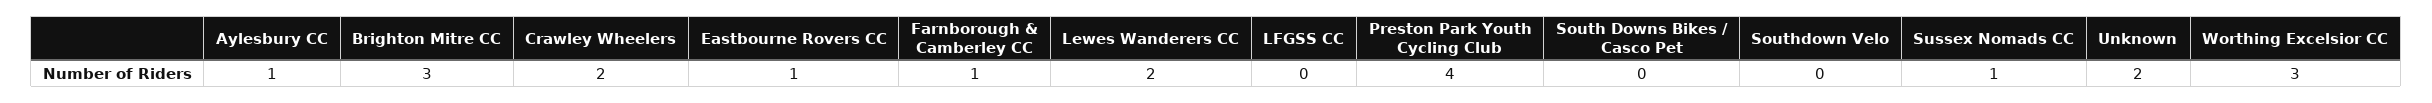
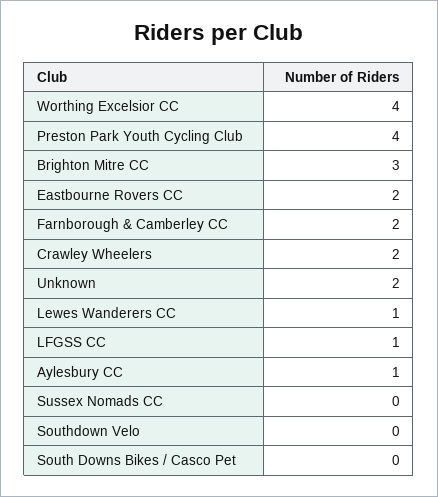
Eastbourne Rovers CC: 1 -> 2
Farnborough & Camberley CC: 1 -> 2
Lewes Wanderers CC: 2 -> 1
LFGSS CC: 0 -> 1
Sussex Nomads CC: 1 -> 0
Worthing Excelsior CC: 3 -> 4

